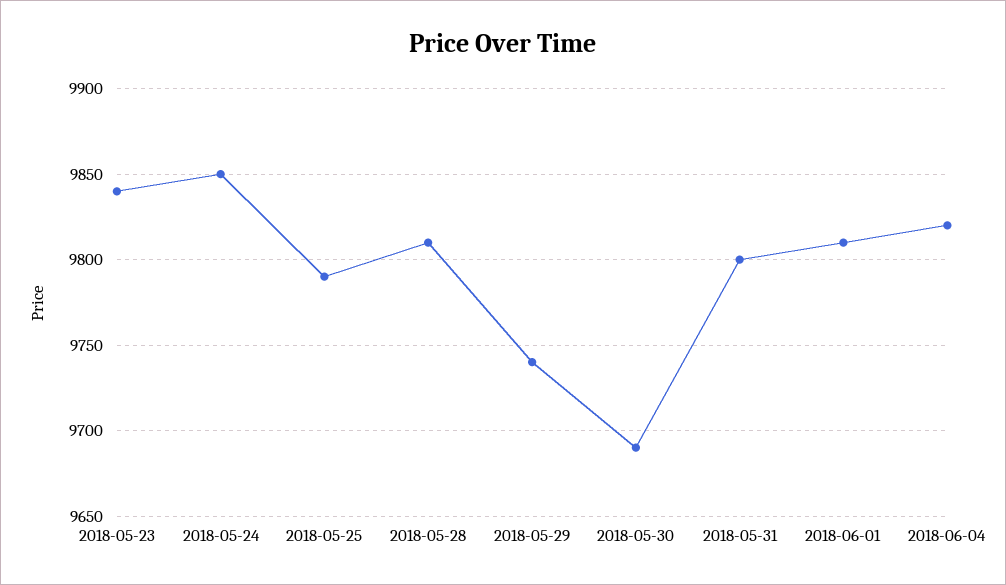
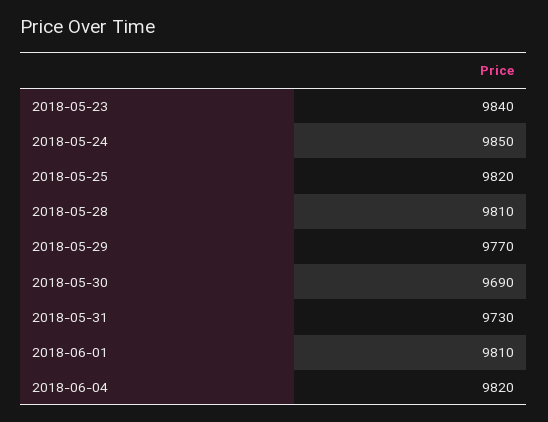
2018-05-25: 9790 -> 9820
2018-05-29: 9740 -> 9770
2018-05-31: 9800 -> 9730

